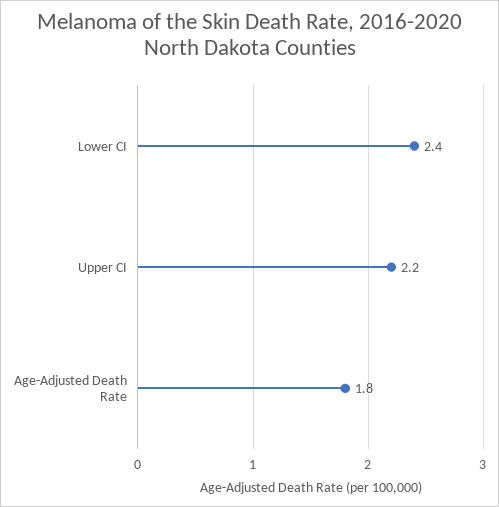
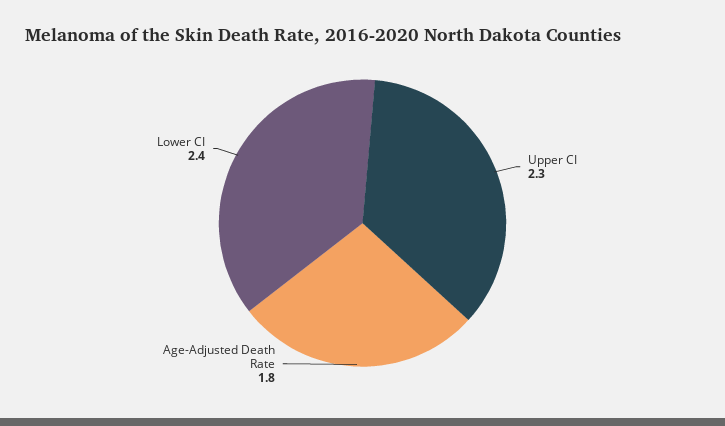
Upper CI: 2.2 -> 2.3

